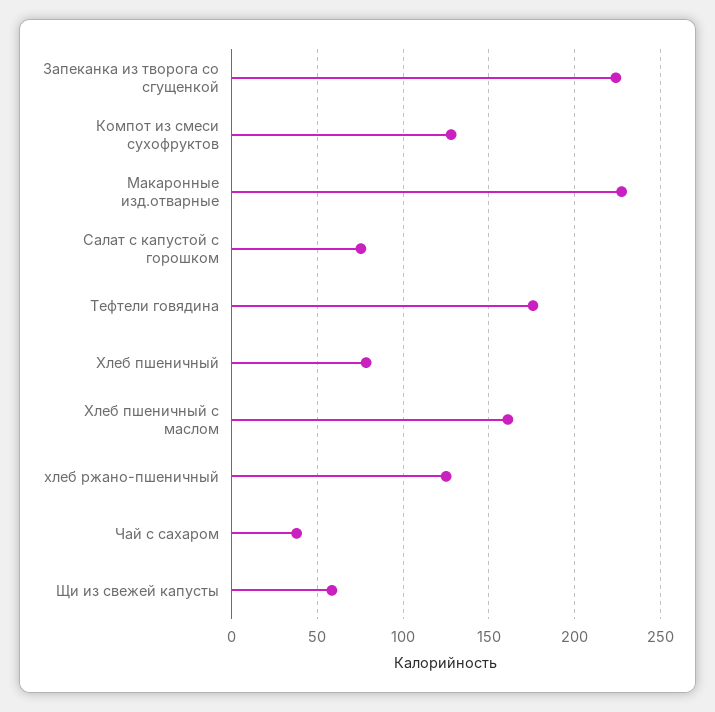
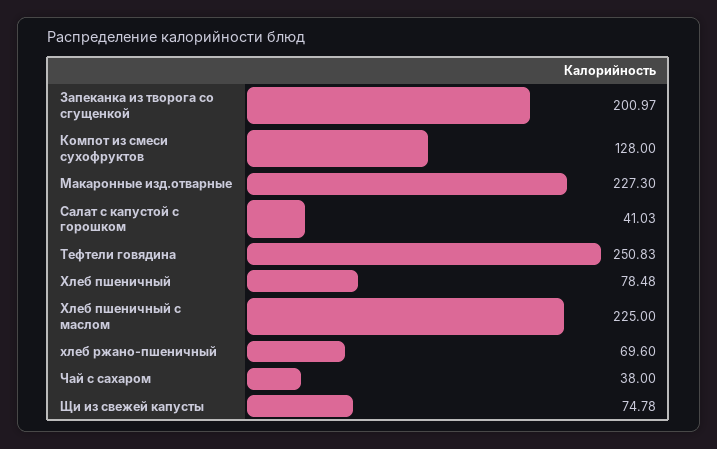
Запеканка из творога со сгущенкой: 225 -> 200.97
Салат с капустой с горошком: 75 -> 41.03
Тефтели говядина: 175 -> 250.83
Хлеб пшеничный с маслом: 160 -> 225
хлеб ржано-пшеничный: 125 -> 69.6
Щи из свежей капусты: 60 -> 74.78

